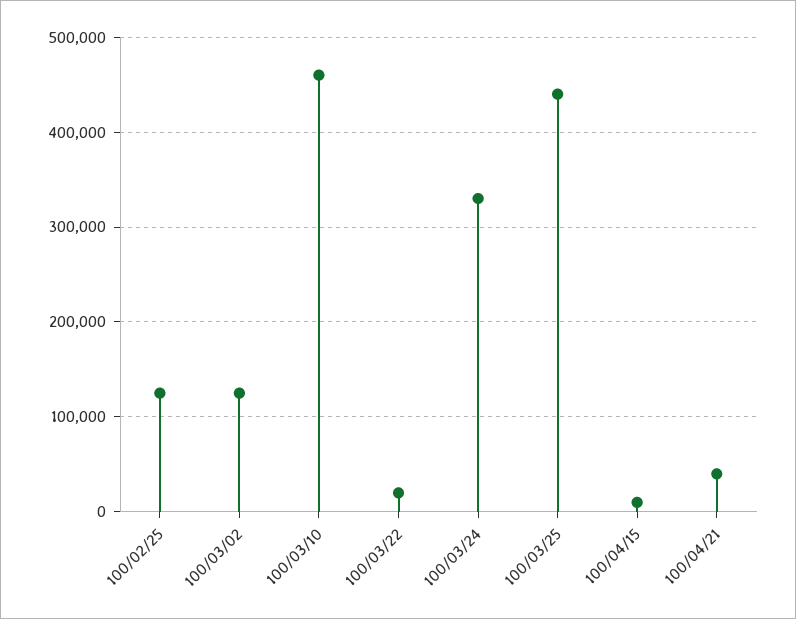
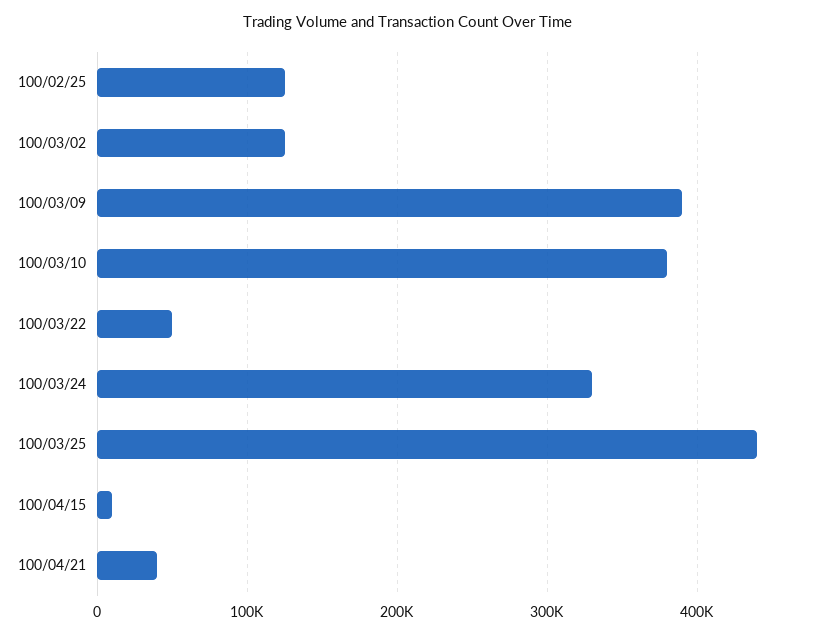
100/03/10: 460000 -> 380000
100/03/22: 20000 -> 50000
100/03/09: none -> 390000

